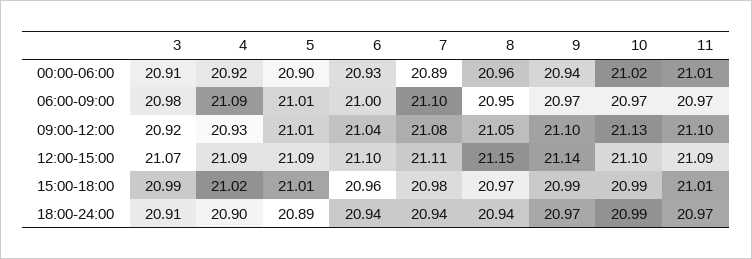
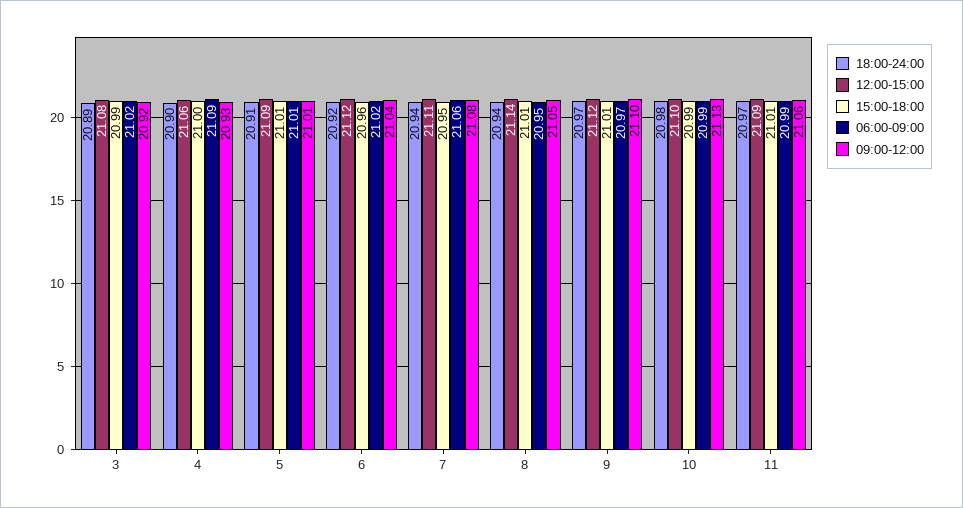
00:00-06:00, 3: 20.91 -> none
00:00-06:00, 4: 20.92 -> none
00:00-06:00, 5: 20.9 -> none
00:00-06:00, 6: 20.93 -> none
00:00-06:00, 7: 20.89 -> none
00:00-06:00, 8: 20.96 -> none
00:00-06:00, 9: 20.94 -> none
00:00-06:00, 10: 21.02 -> none
00:00-06:00, 11: 21.01 -> none
06:00-09:00, 3: 20.98 -> 21.02
06:00-09:00, 6: 21 -> 21.02
06:00-09:00, 7: 21.1 -> 21.06
06:00-09:00, 10: 20.97 -> 20.99
06:00-09:00, 11: 20.97 -> 20.99
09:00-12:00, 11: 21.1 -> 21.06
12:00-15:00, 3: 21.07 -> 21.08
12:00-15:00, 4: 21.09 -> 21.06
12:00-15:00, 6: 21.1 -> 21.12
12:00-15:00, 8: 21.15 -> 21.14
12:00-15:00, 9: 21.14 -> 21.12
15:00-18:00, 4: 21.02 -> 21
15:00-18:00, 7: 20.98 -> 20.95
15:00-18:00, 8: 20.97 -> 21.01
15:00-18:00, 9: 20.99 -> 21.01
18:00-24:00, 3: 20.91 -> 20.89
18:00-24:00, 5: 20.89 -> 20.91
18:00-24:00, 6: 20.94 -> 20.92
18:00-24:00, 10: 20.99 -> 20.98

